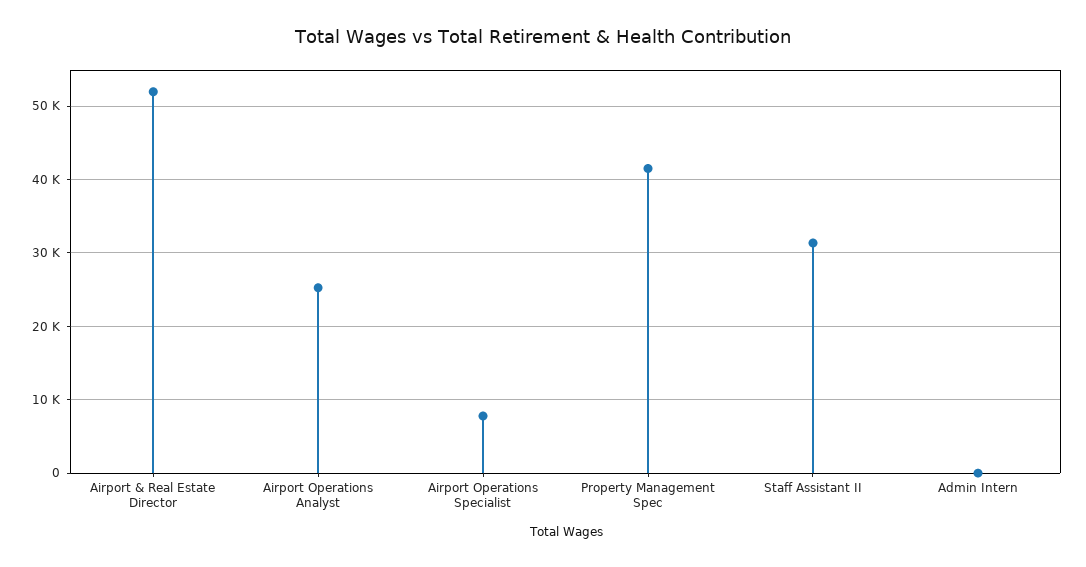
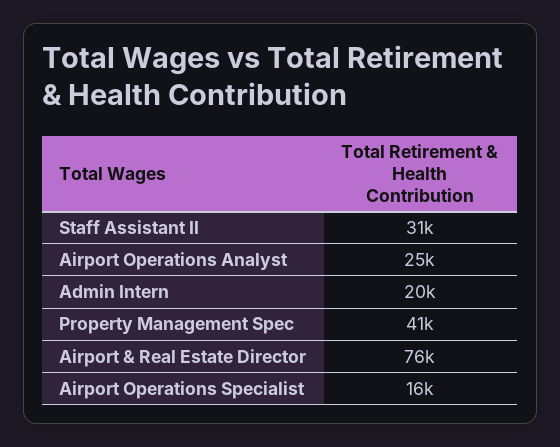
Airport & Real Estate Director: 52000 -> 76000
Airport Operations Specialist: 8000 -> 16000
Admin Intern: 0 -> 20000

